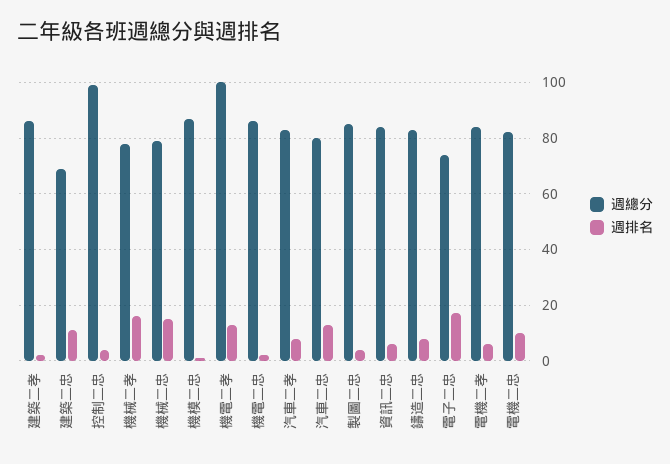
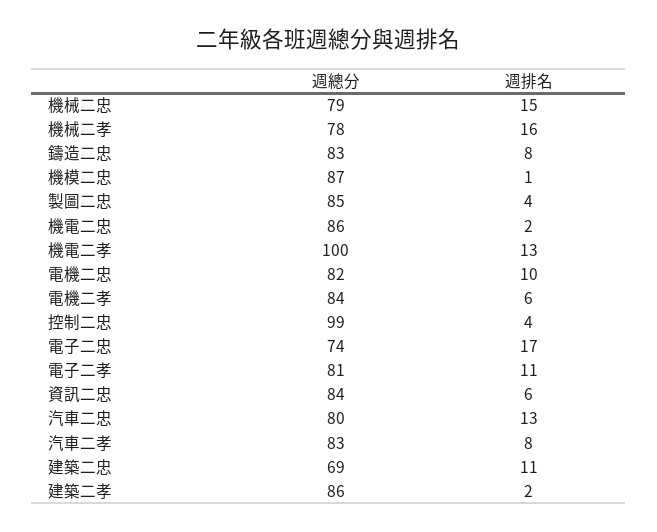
週總分, 電子二孝: none -> 81
週排名, 電子二孝: none -> 11

